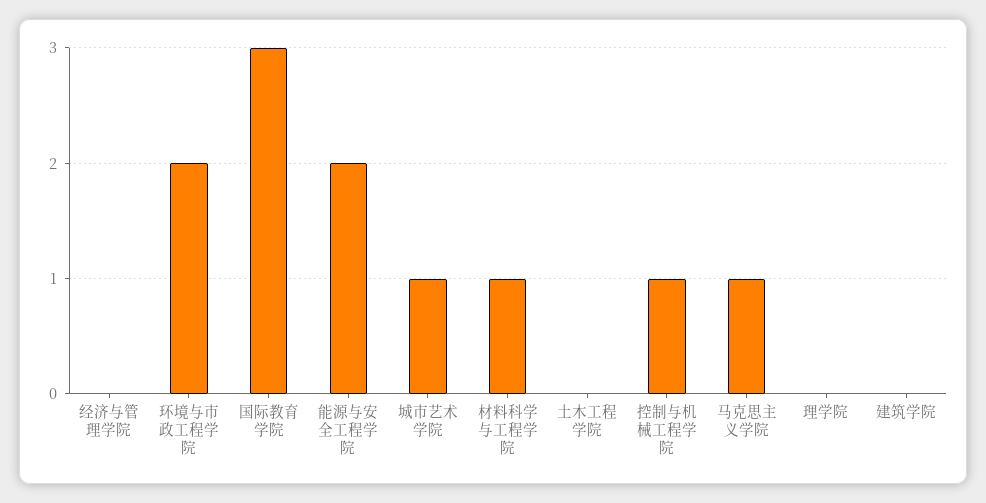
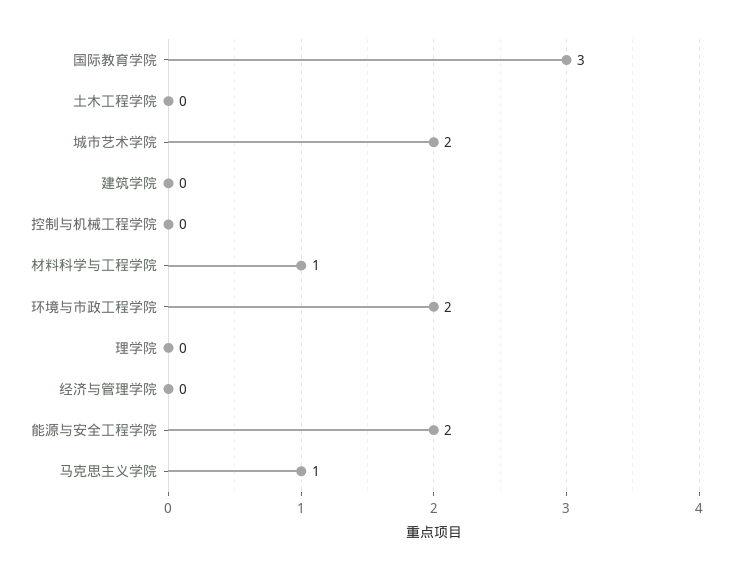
城市艺术学院: 1 -> 2
控制与机械工程学院: 1 -> 0

